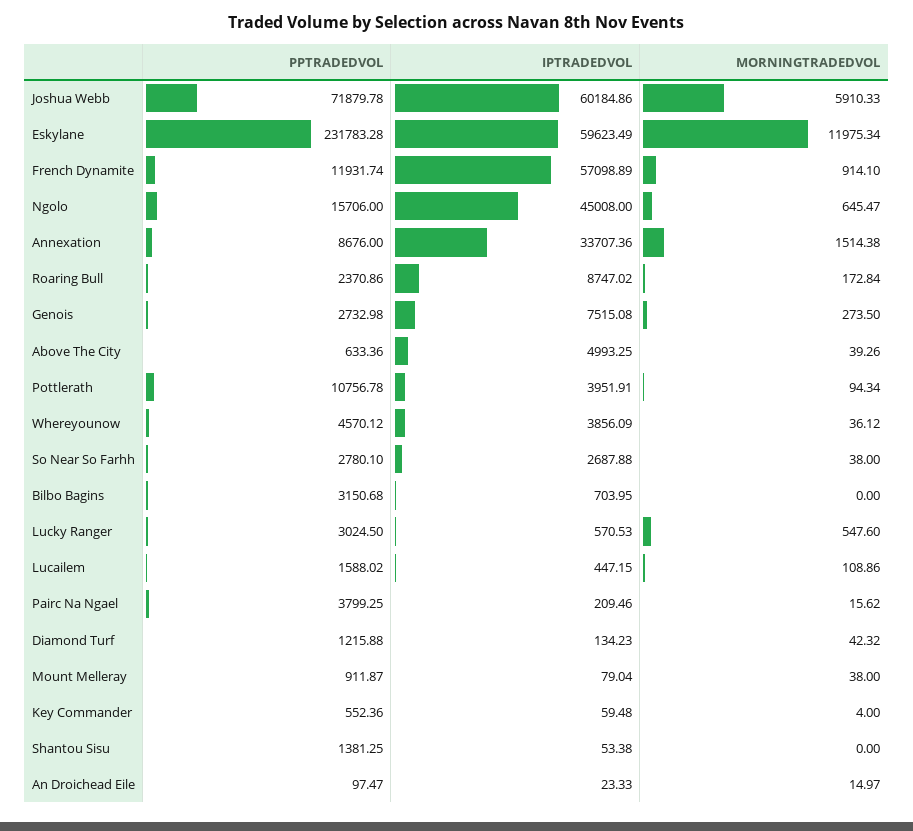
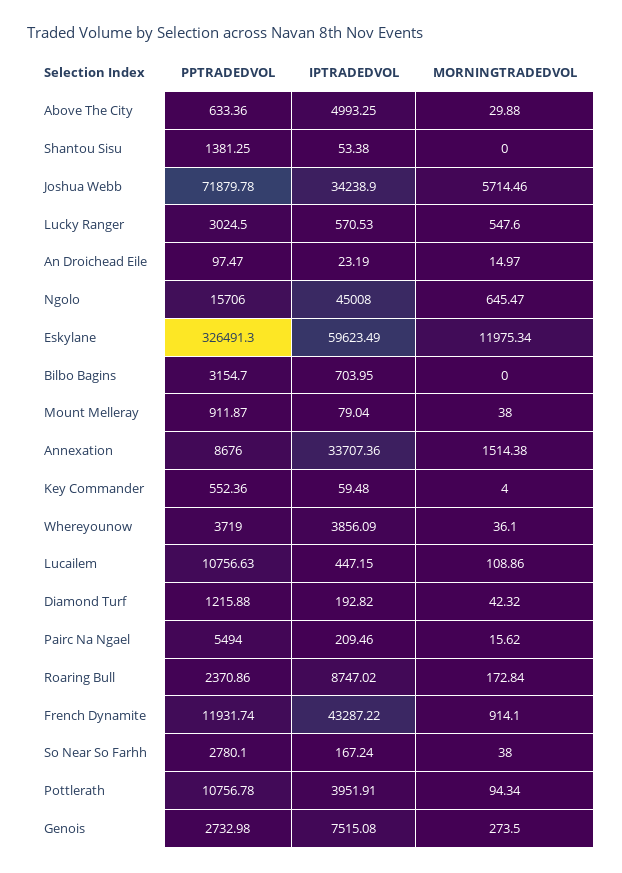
IPTRADEDVOL, Joshua Webb: 60184.86 -> 34238.9
MORNINGTRADEDVOL, Joshua Webb: 5910.33 -> 5714.46
PPTRADEDVOL, Eskylane: 231783.28 -> 326491.3
IPTRADEDVOL, French Dynamite: 57098.89 -> 43287.22
MORNINGTRADEDVOL, Above The City: 39.26 -> 29.88
PPTRADEDVOL, Whereyounow: 4570.12 -> 3719
MORNINGTRADEDVOL, Whereyounow: 36.12 -> 36.1
IPTRADEDVOL, So Near So Farhh: 2687.88 -> 167.24
PPTRADEDVOL, Bilbo Bagins: 3150.68 -> 3154.7
PPTRADEDVOL, Lucailem: 1588.02 -> 10756.63
PPTRADEDVOL, Pairc Na Ngael: 3799.25 -> 5494
IPTRADEDVOL, Diamond Turf: 134.23 -> 192.82
IPTRADEDVOL, An Droichead Eile: 23.33 -> 23.19

